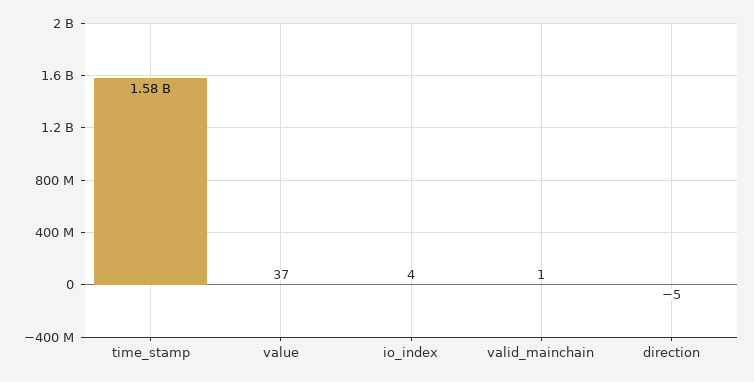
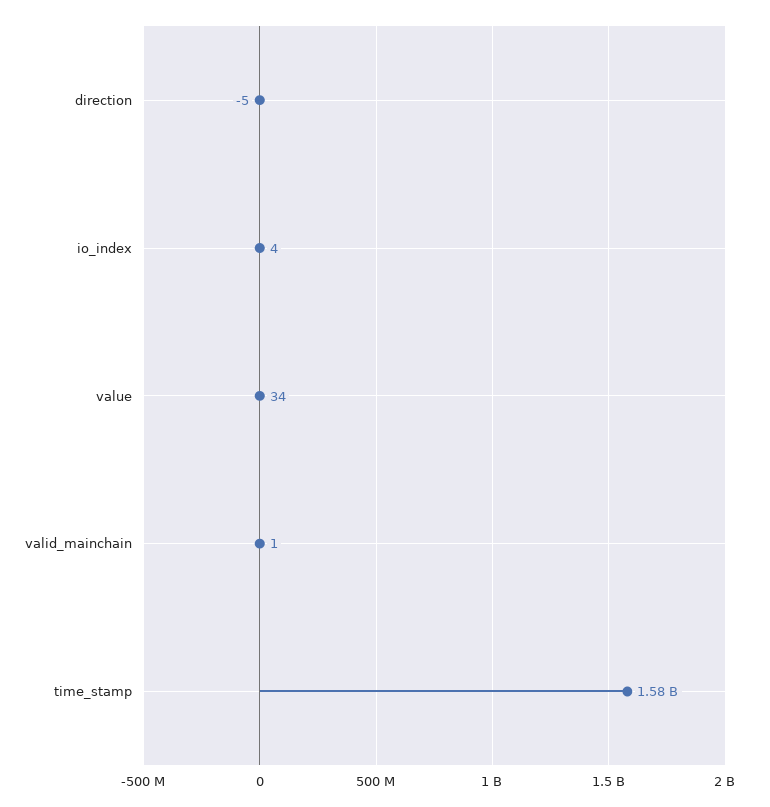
value: 37 -> 34

